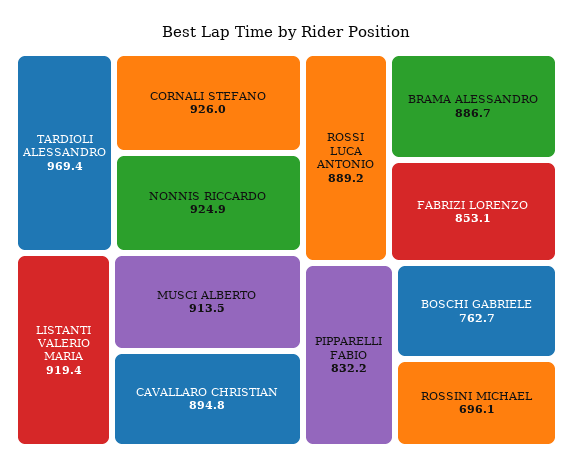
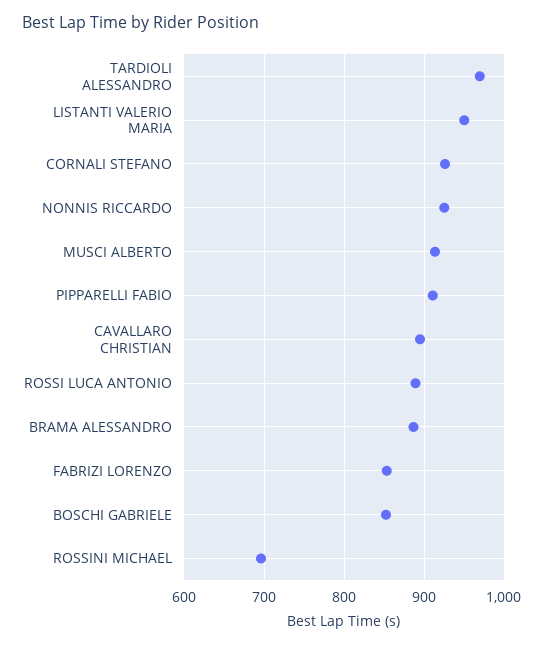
LISTANTI VALERIO MARIA: 919.4 -> 950
PIPPARELLI FABIO: 832.2 -> 910
BOSCHI GABRIELE: 762.7 -> 850

